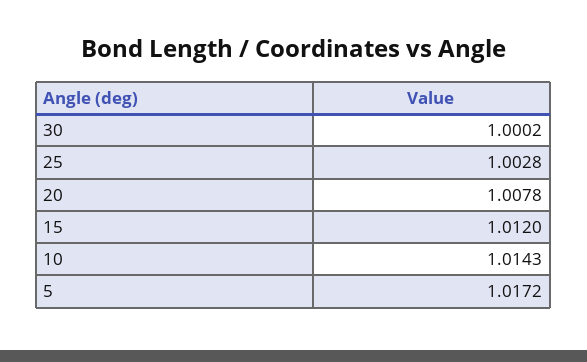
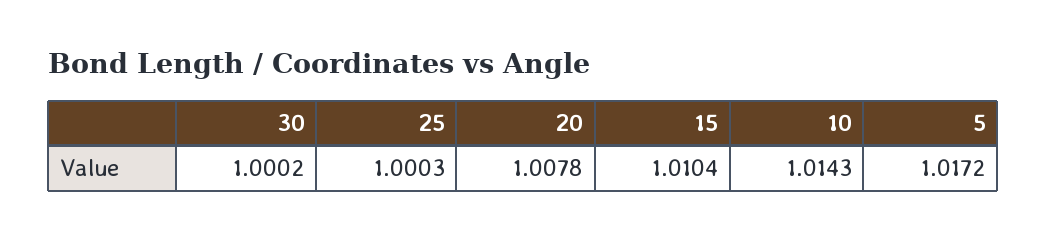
25: 1.0028 -> 1.0003
15: 1.012 -> 1.0104

